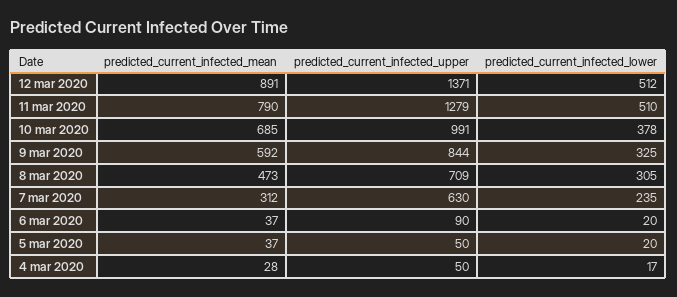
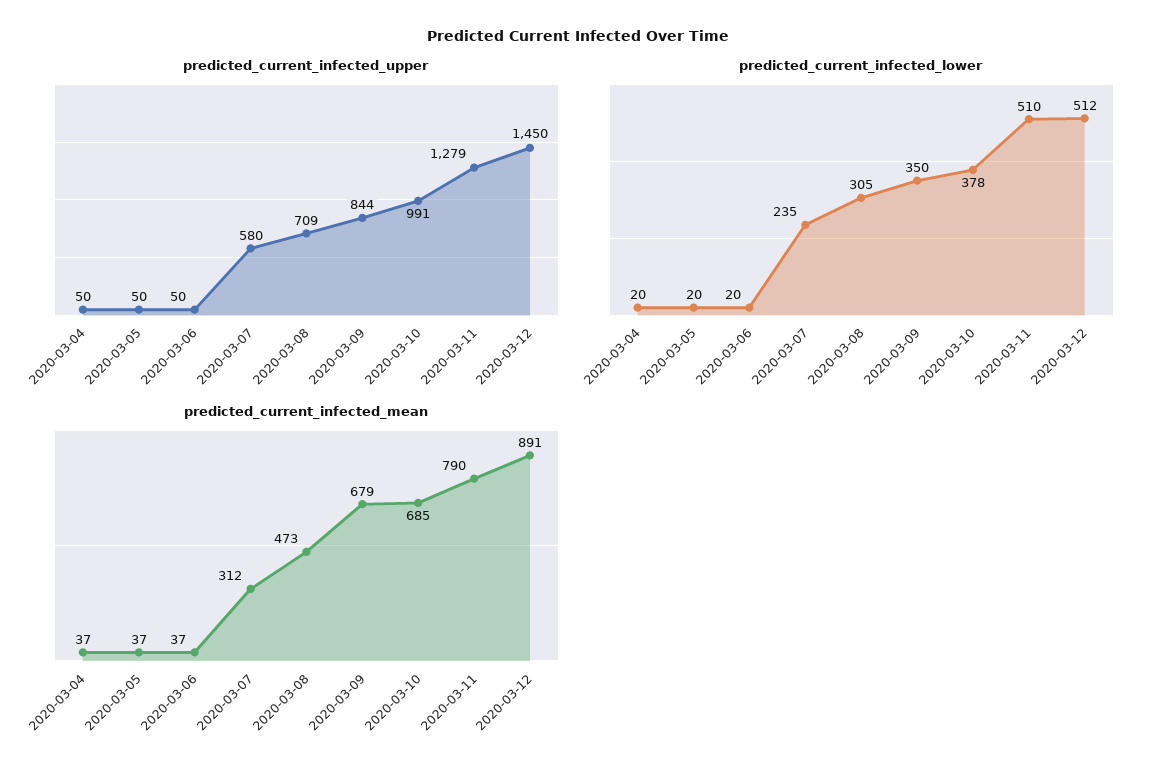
predicted_current_infected_upper, 12 mar 2020: 1371 -> 1450
predicted_current_infected_mean, 9 mar 2020: 592 -> 679
predicted_current_infected_lower, 9 mar 2020: 325 -> 350
predicted_current_infected_upper, 7 mar 2020: 630 -> 580
predicted_current_infected_upper, 6 mar 2020: 90 -> 50
predicted_current_infected_mean, 4 mar 2020: 28 -> 37
predicted_current_infected_lower, 4 mar 2020: 17 -> 20

